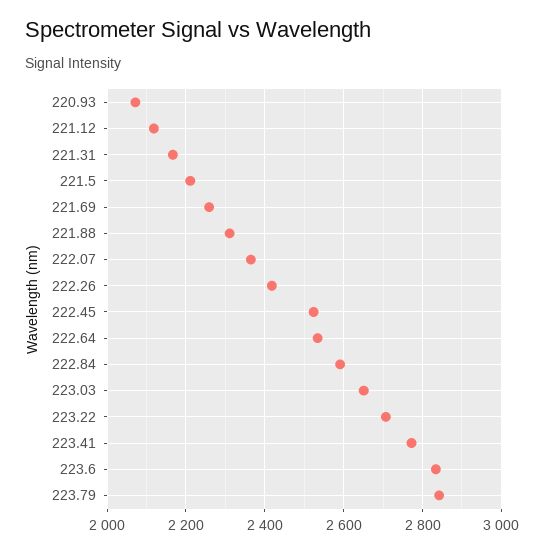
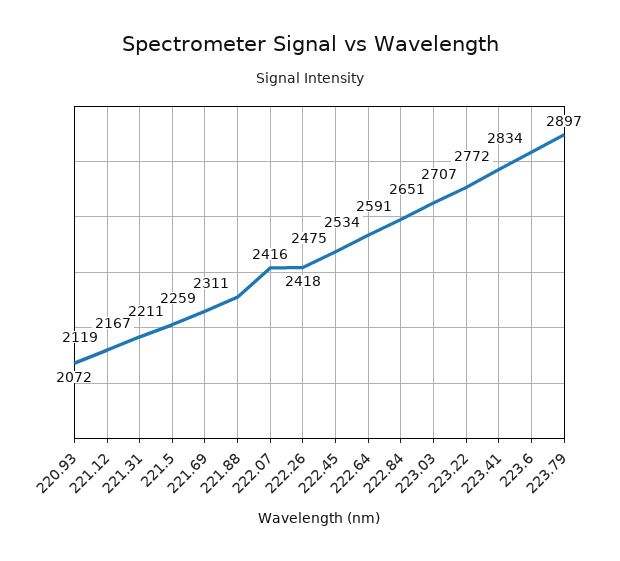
222.07: 2360 -> 2416
222.45: 2520 -> 2475
223.79: 2840 -> 2897

